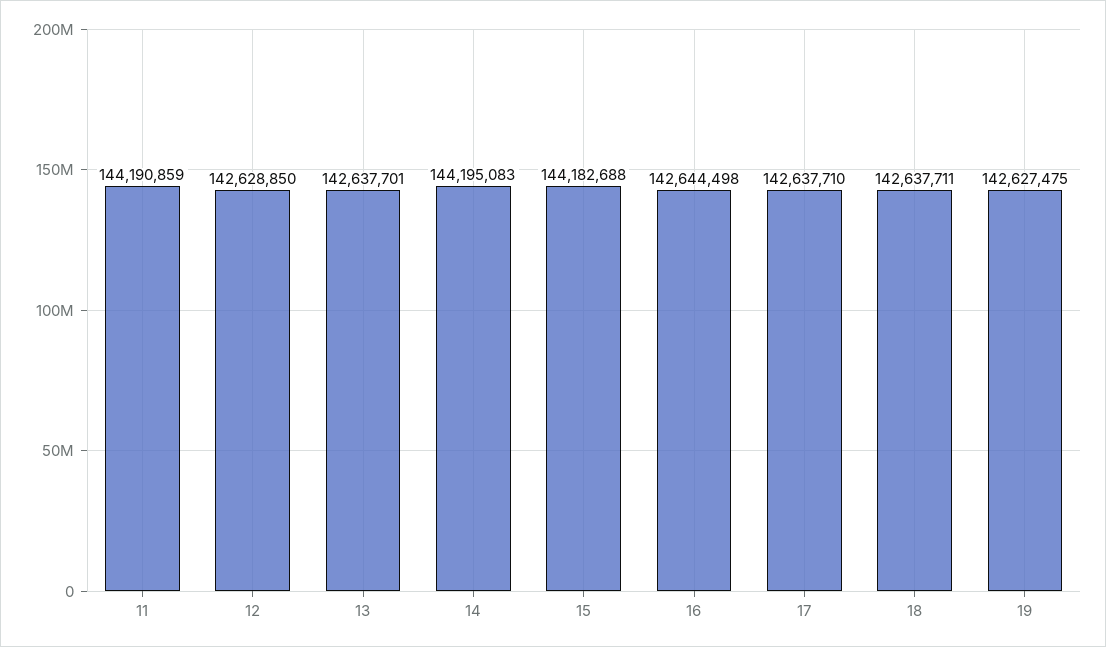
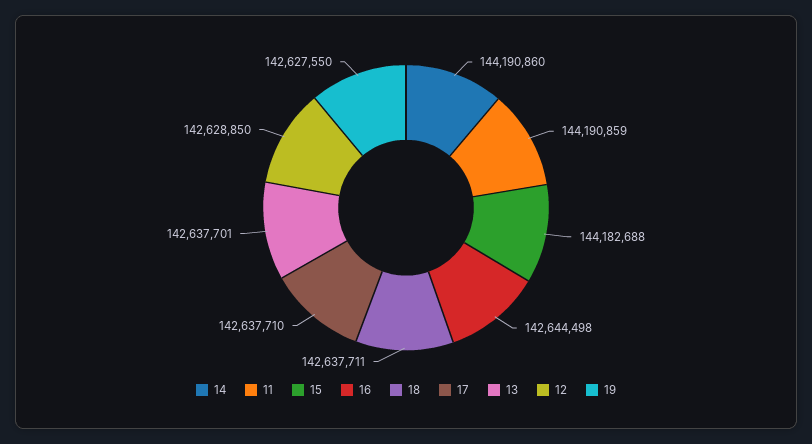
14: 144195083 -> 144190860
19: 142627475 -> 142627550

